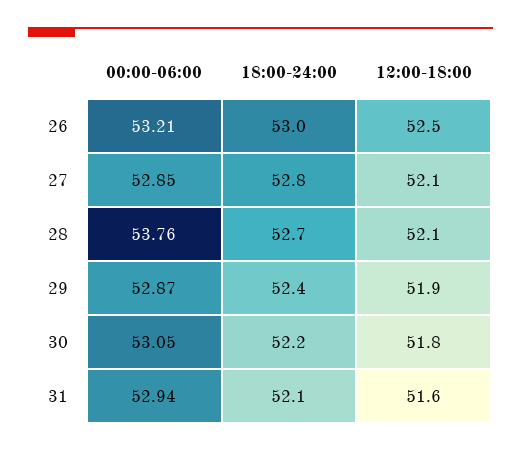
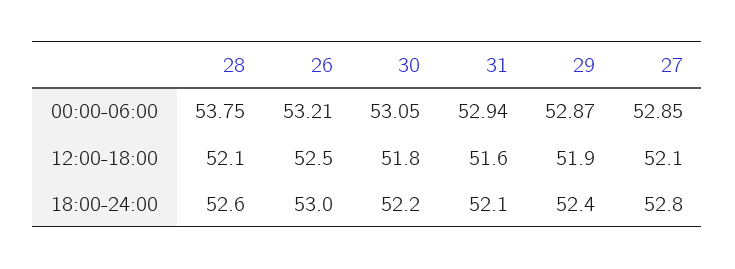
00:00-06:00, 28: 53.76 -> 53.75
18:00-24:00, 28: 52.7 -> 52.6

